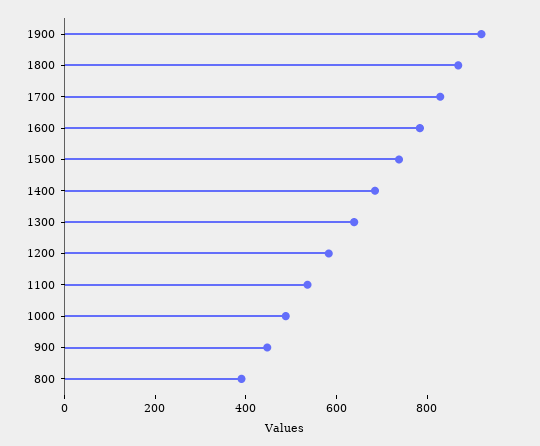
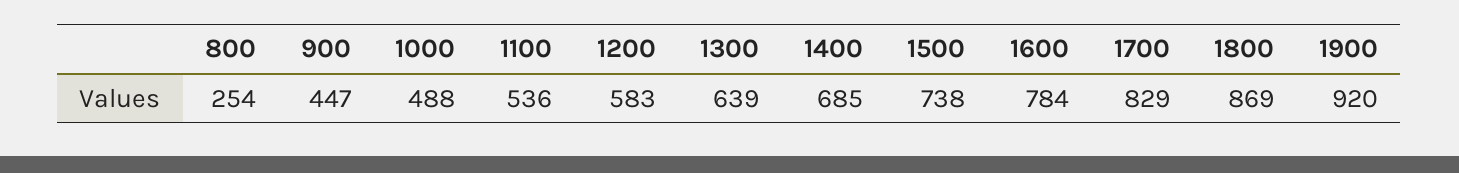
800: 400 -> 254

